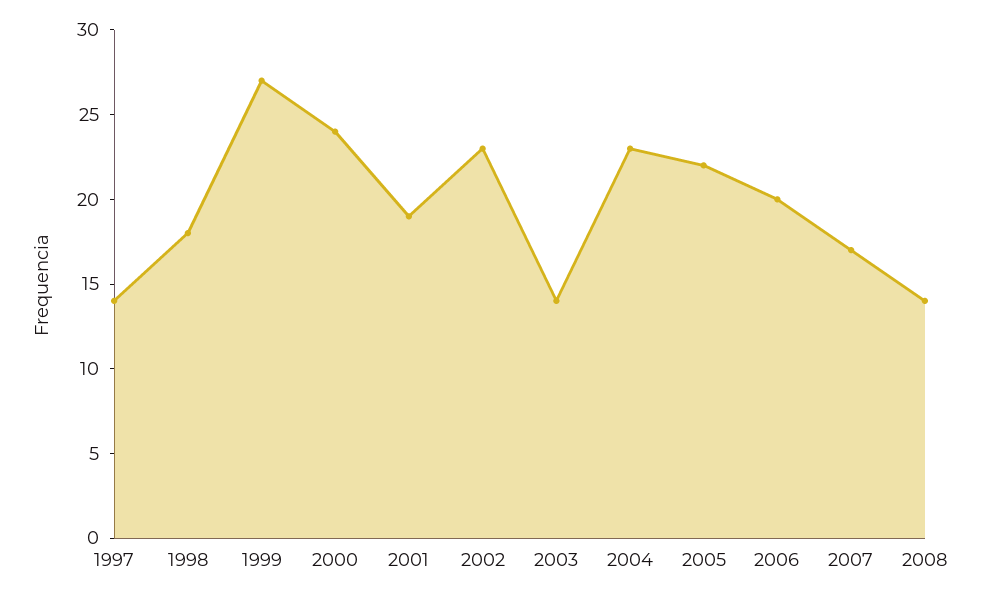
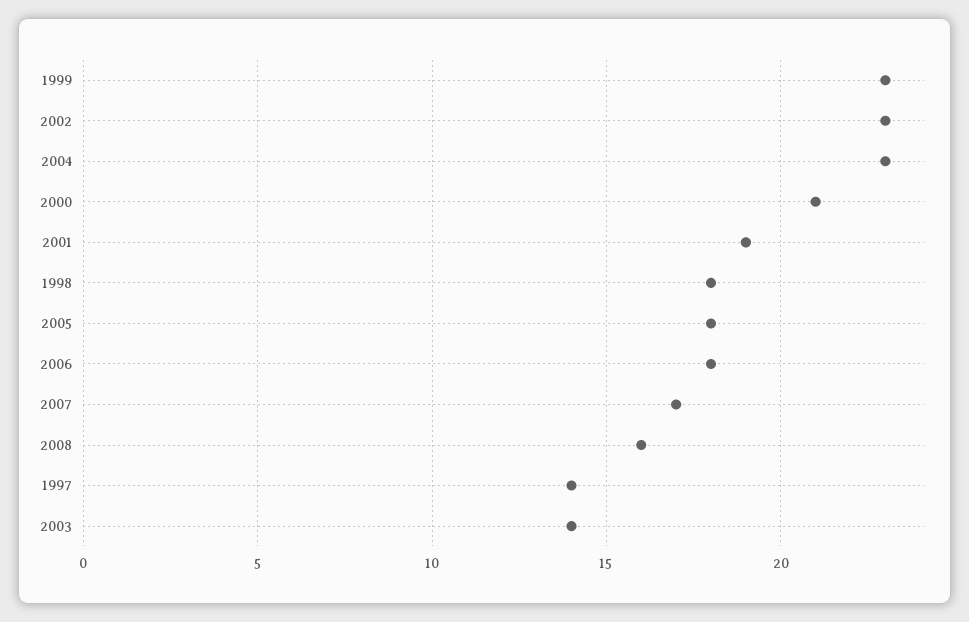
1999: 27 -> 23
2000: 24 -> 21
2005: 22 -> 18
2006: 20 -> 18
2008: 14 -> 16

